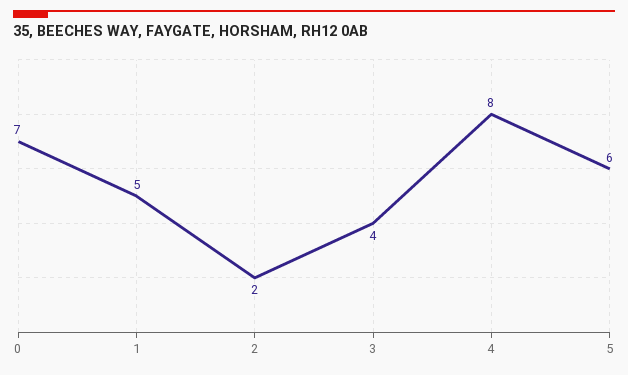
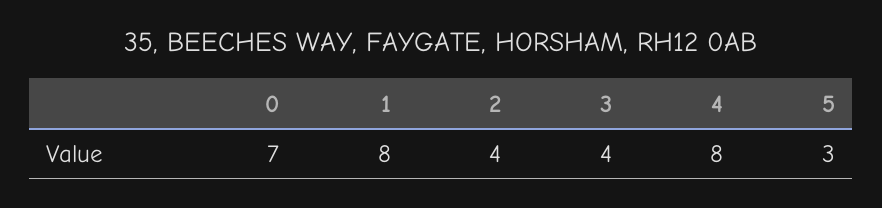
1: 5 -> 8
2: 2 -> 4
5: 6 -> 3

